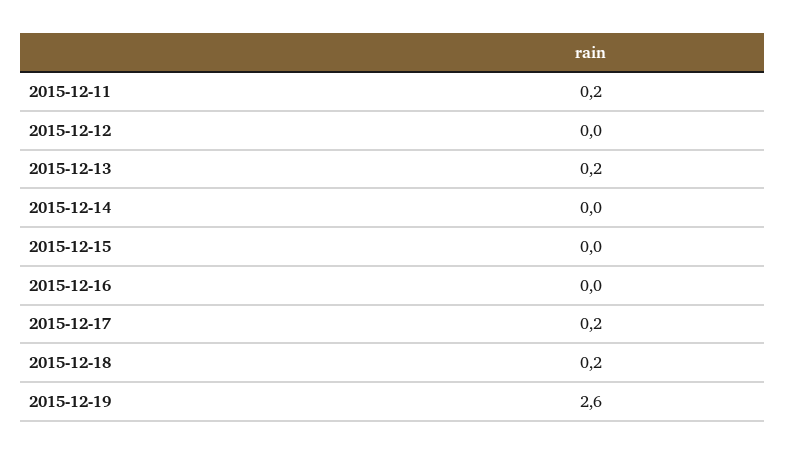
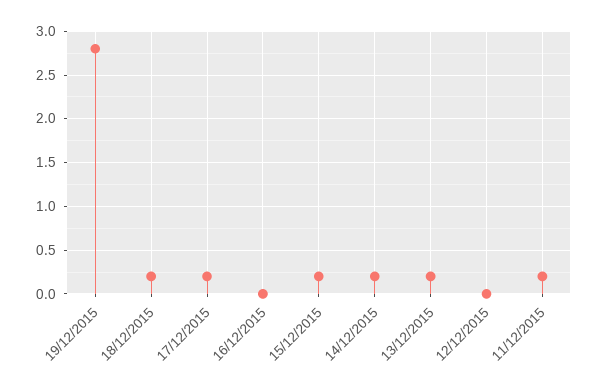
2015-12-14: 0 -> 0.2
2015-12-15: 0 -> 0.2
2015-12-19: 2.6 -> 2.8

